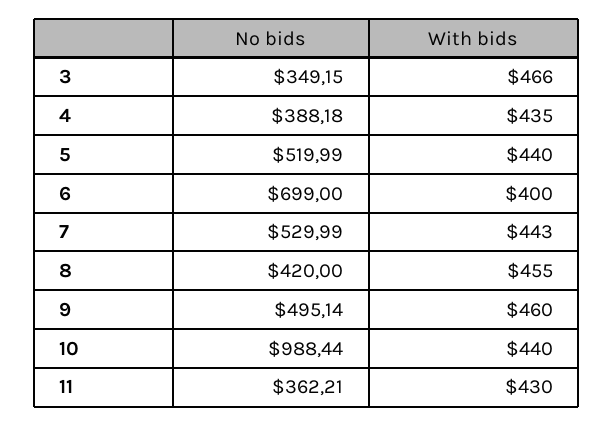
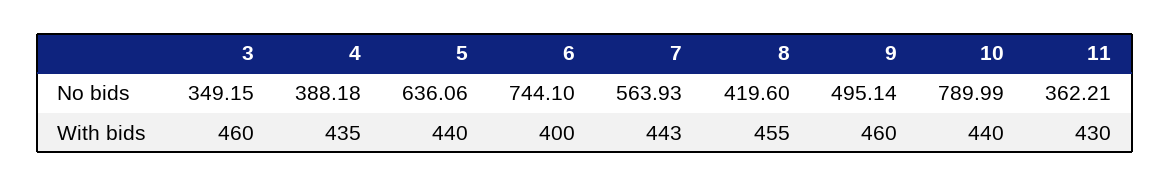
With bids, 3: 466 -> 460
No bids, 5: 519.99 -> 636.06
No bids, 6: 699 -> 744.1
No bids, 7: 529.99 -> 563.93
No bids, 8: 420 -> 419.6
No bids, 10: 988.44 -> 789.99

